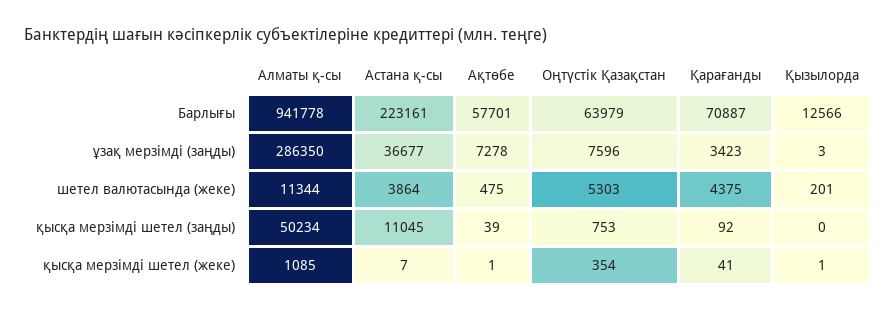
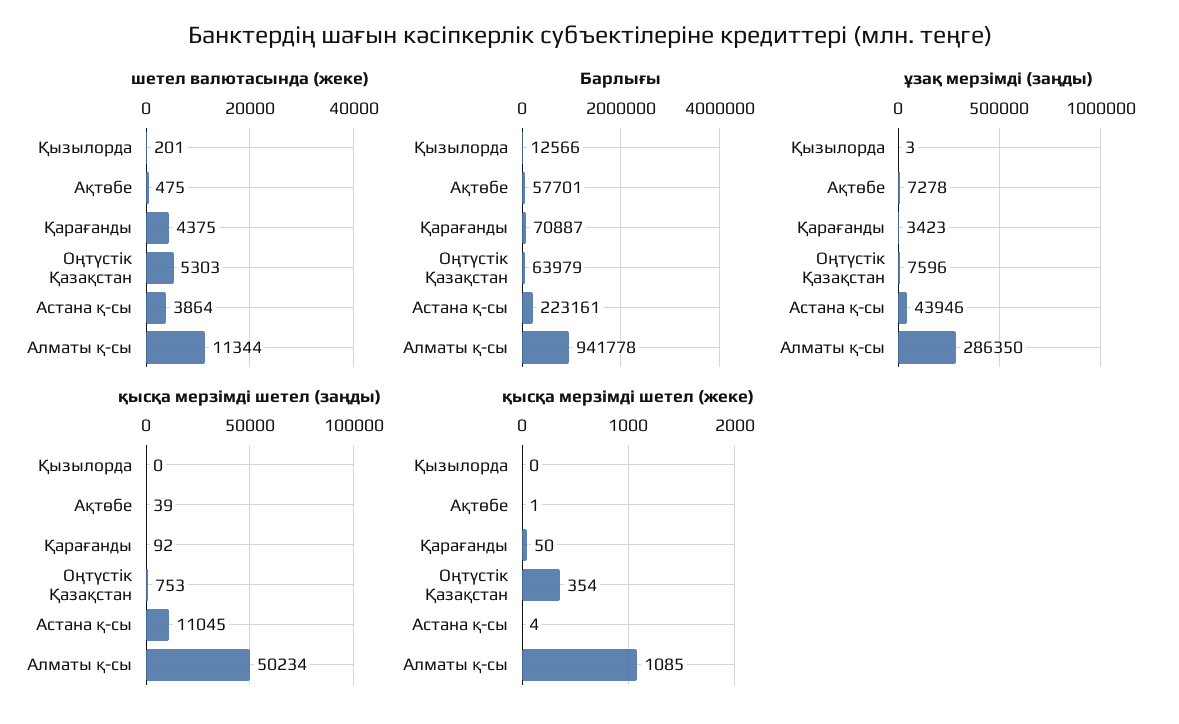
ұзақ мерзімді (заңды), Астана қ-сы: 36677 -> 43946
қысқа мерзімді шетел (жеке), Астана қ-сы: 7 -> 4
қысқа мерзімді шетел (жеке), Қарағанды: 41 -> 50
қысқа мерзімді шетел (жеке), Қызылорда: 1 -> 0

